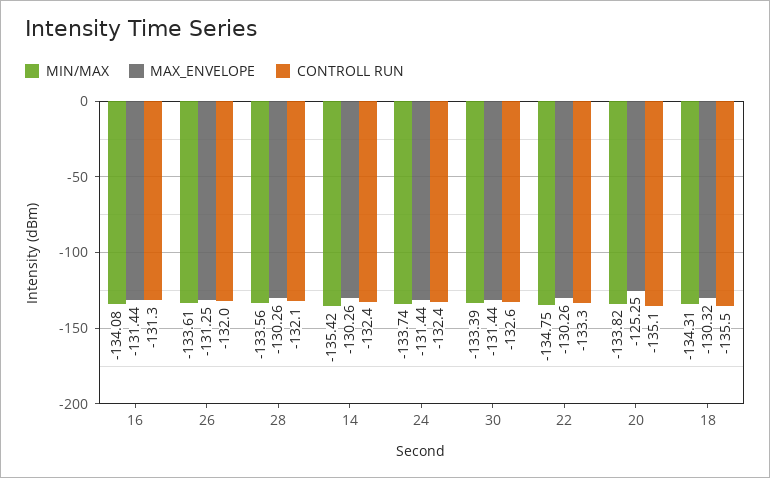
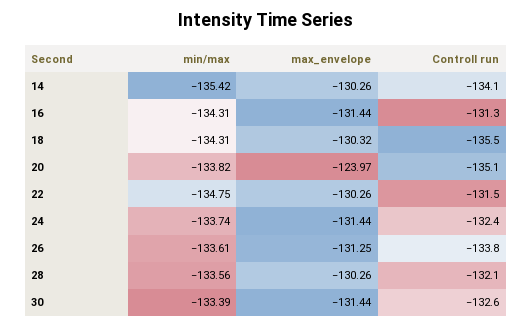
MIN/MAX, 16: -134.08 -> -134.31
CONTROLL RUN, 26: -132 -> -133.8
CONTROLL RUN, 14: -132.4 -> -134.1
CONTROLL RUN, 22: -133.3 -> -131.5
MAX_ENVELOPE, 20: -125.25 -> -123.97

